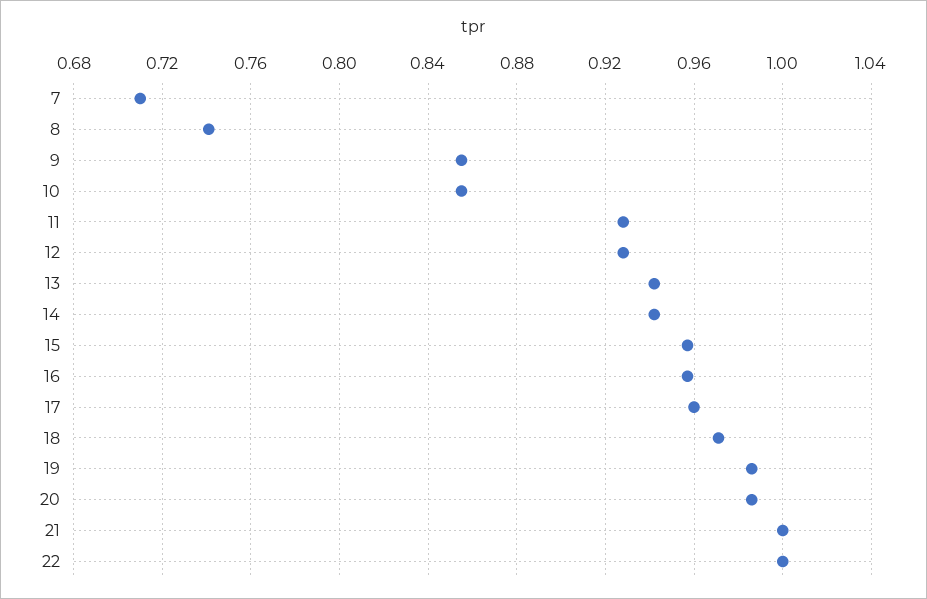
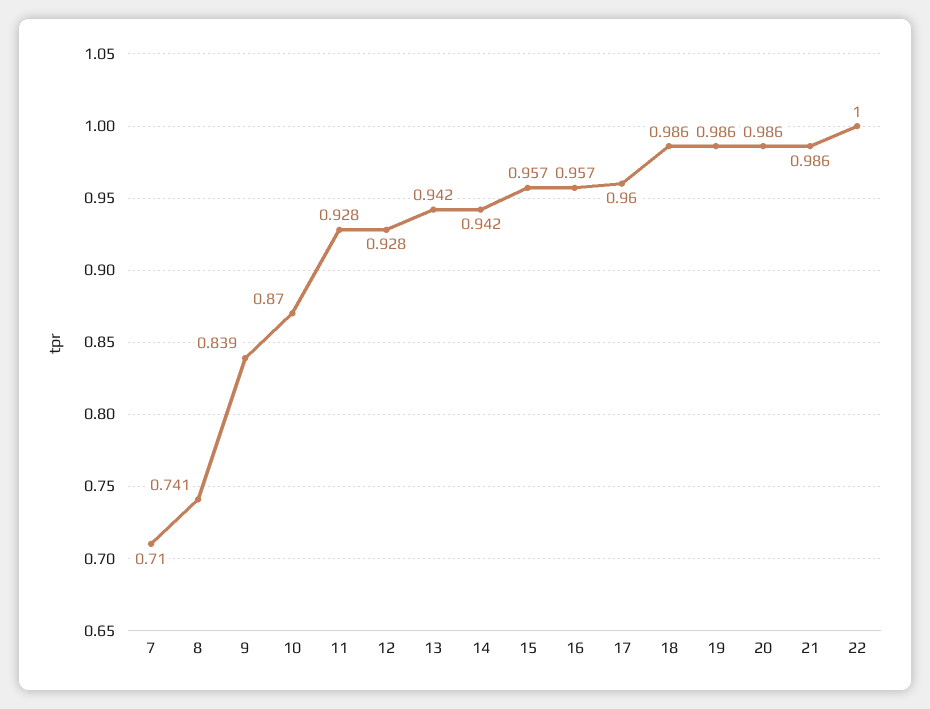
9: 0.855 -> 0.839
10: 0.855 -> 0.87
18: 0.97 -> 0.986
21: 1 -> 0.986

